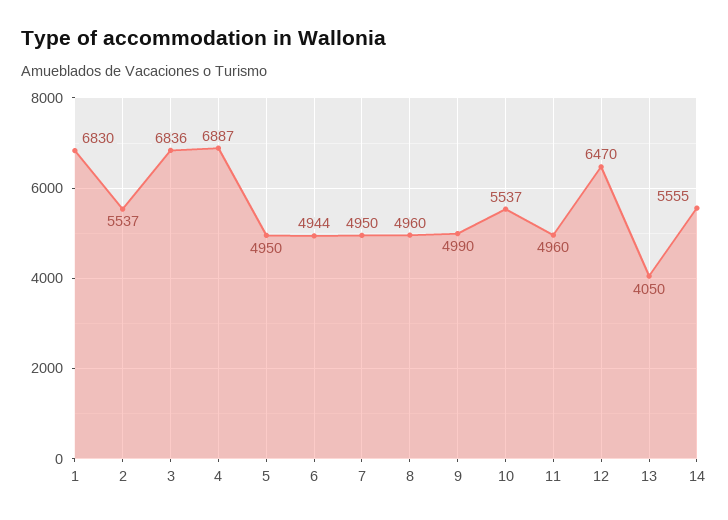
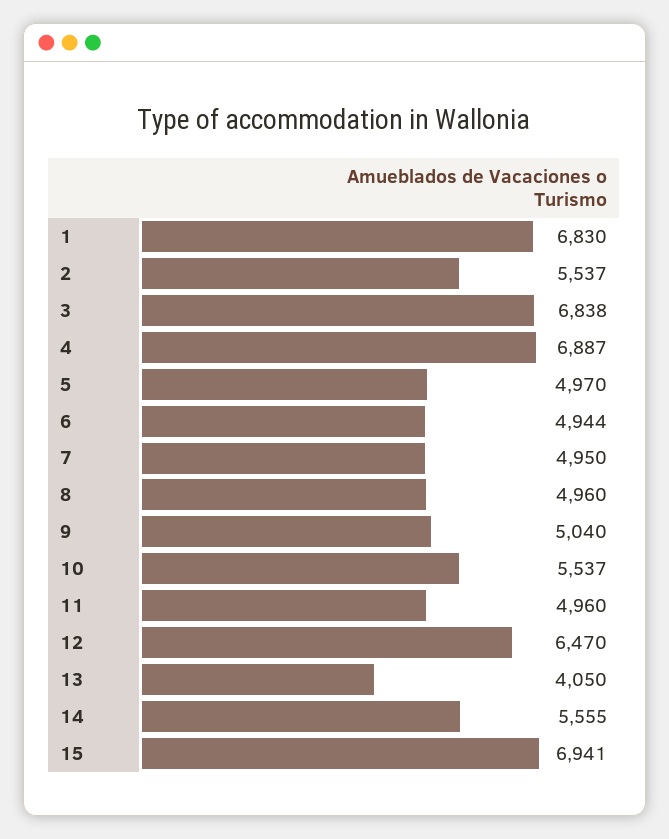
3: 6836 -> 6838
5: 4950 -> 4970
9: 4990 -> 5040
15: none -> 6941

